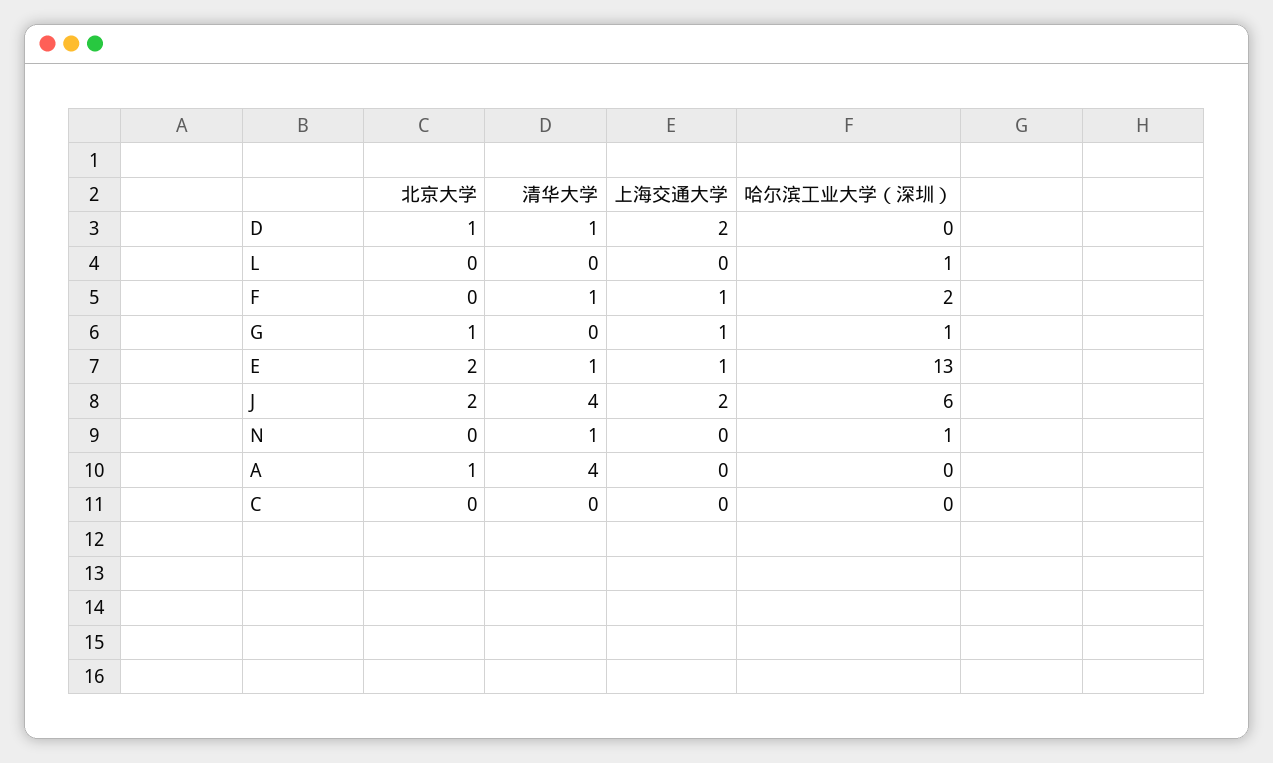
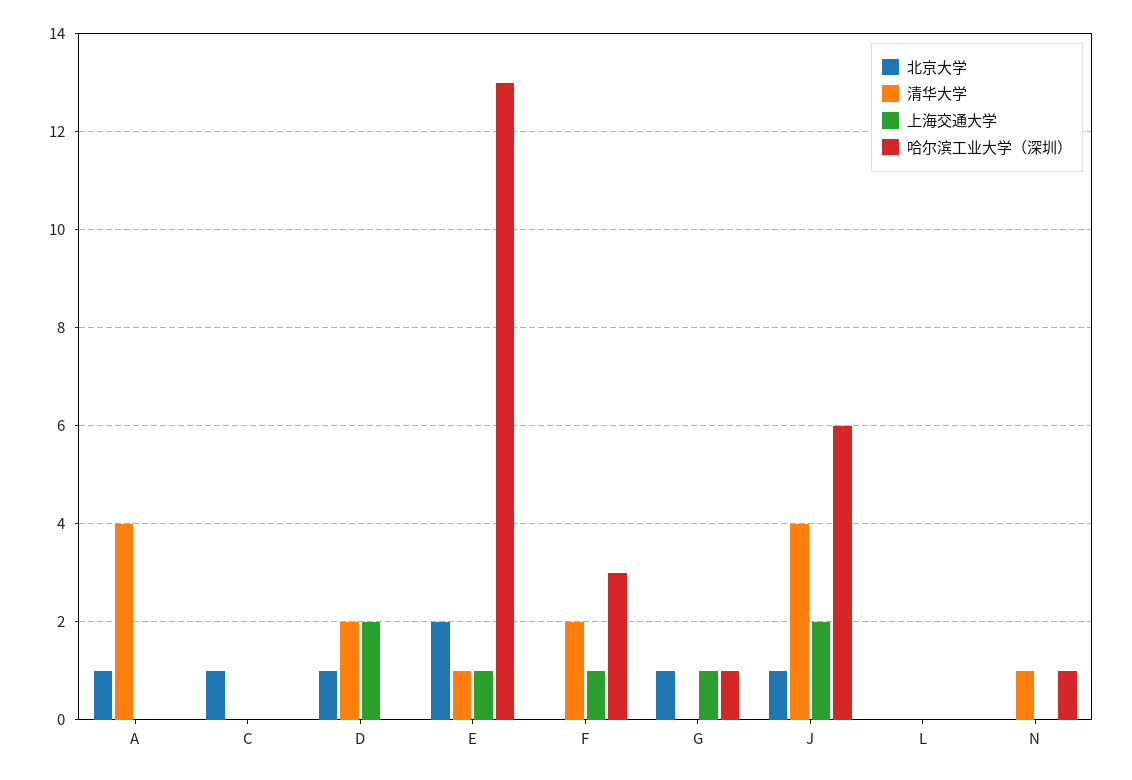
清华大学, D: 1 -> 2
哈尔滨工业大学（深圳）, L: 1 -> 0
清华大学, F: 1 -> 2
哈尔滨工业大学（深圳）, F: 2 -> 3
北京大学, J: 2 -> 1
北京大学, C: 0 -> 1

